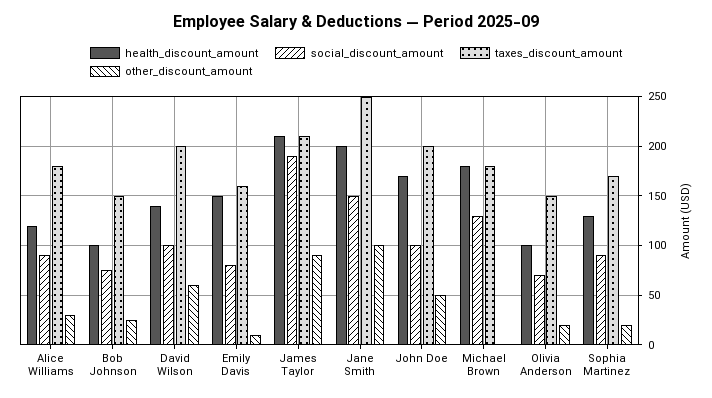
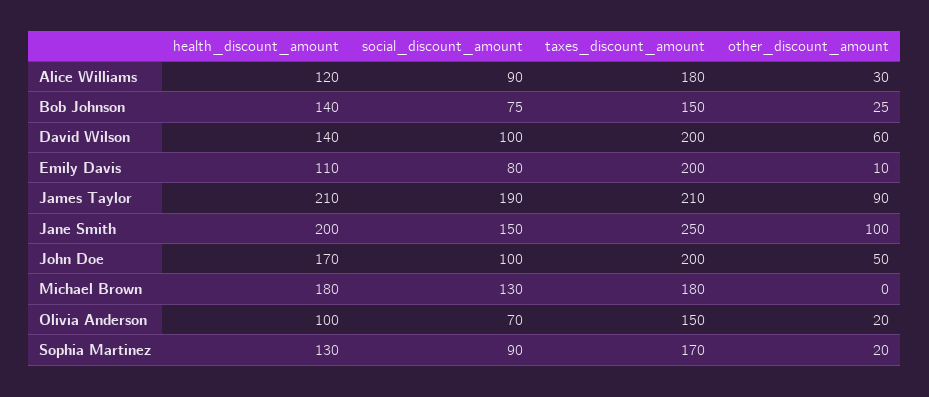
health_discount_amount, Bob Johnson: 100 -> 140
health_discount_amount, Emily Davis: 150 -> 110
taxes_discount_amount, Emily Davis: 160 -> 200

